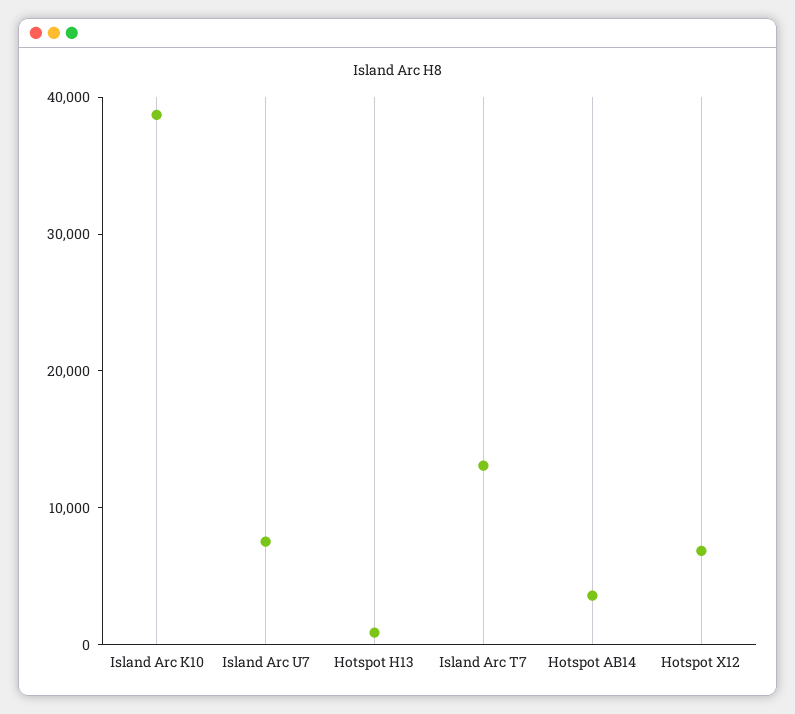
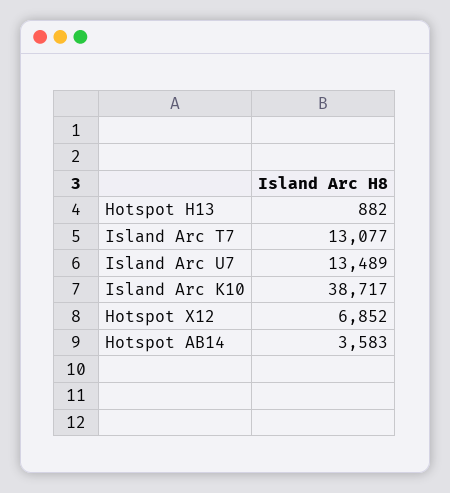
Island Arc U7: 8000 -> 13489

